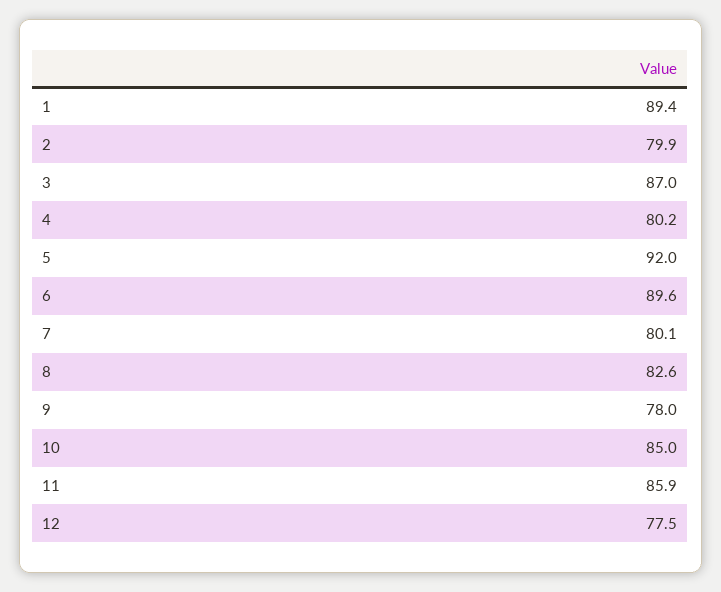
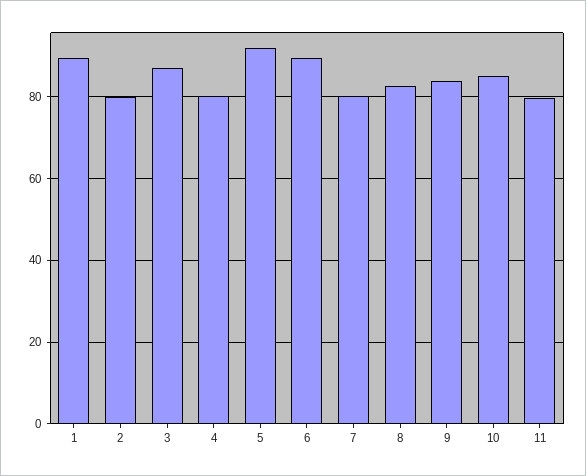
9: 78 -> 84
11: 85.9 -> 80
12: 77.5 -> none

